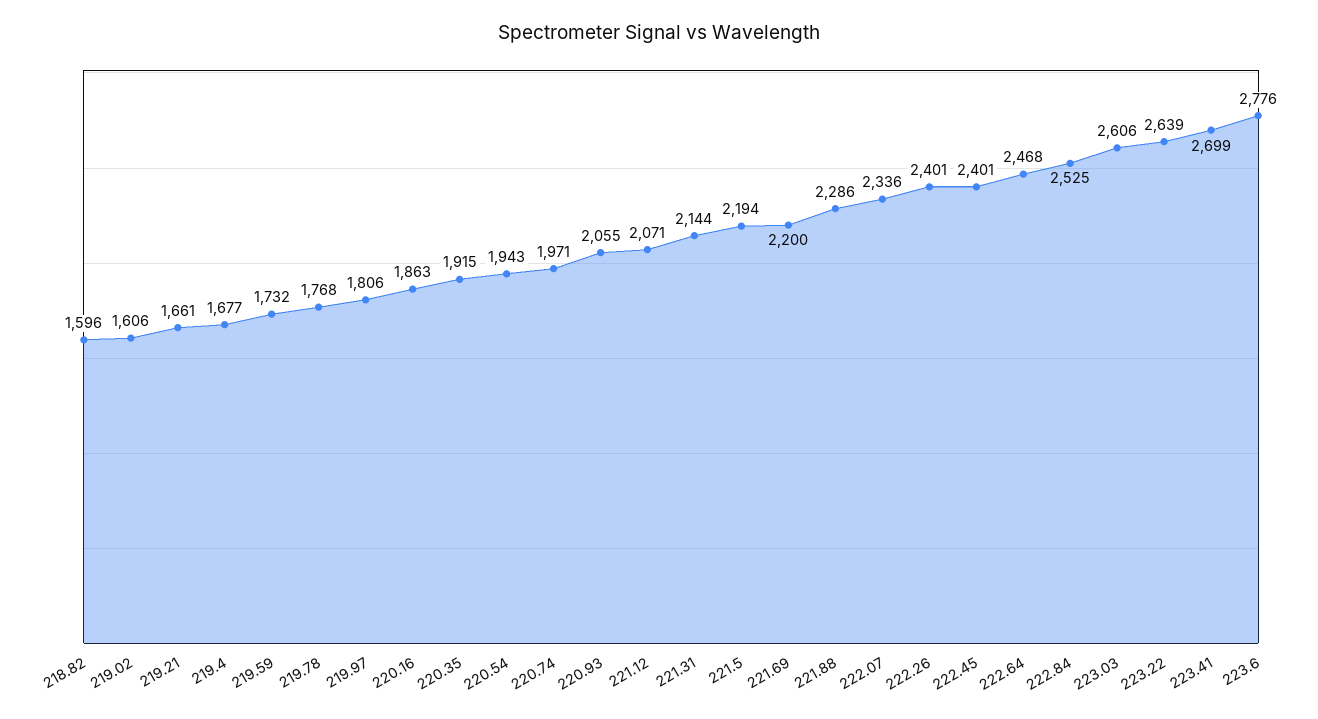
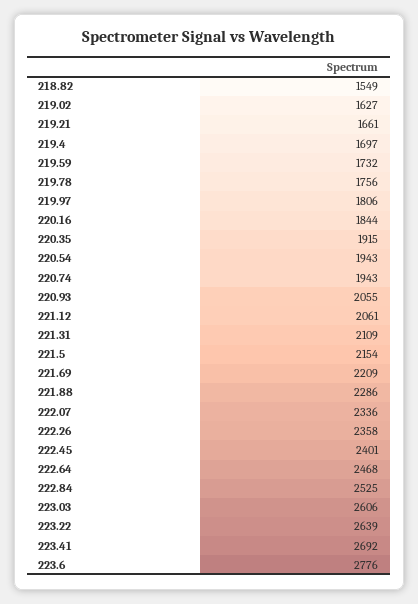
218.82: 1596 -> 1549
219.02: 1606 -> 1627
219.4: 1677 -> 1697
219.78: 1768 -> 1756
220.16: 1863 -> 1844
220.74: 1971 -> 1943
221.12: 2071 -> 2061
221.31: 2144 -> 2109
221.5: 2194 -> 2154
221.69: 2200 -> 2209
222.26: 2401 -> 2358
223.41: 2699 -> 2692

